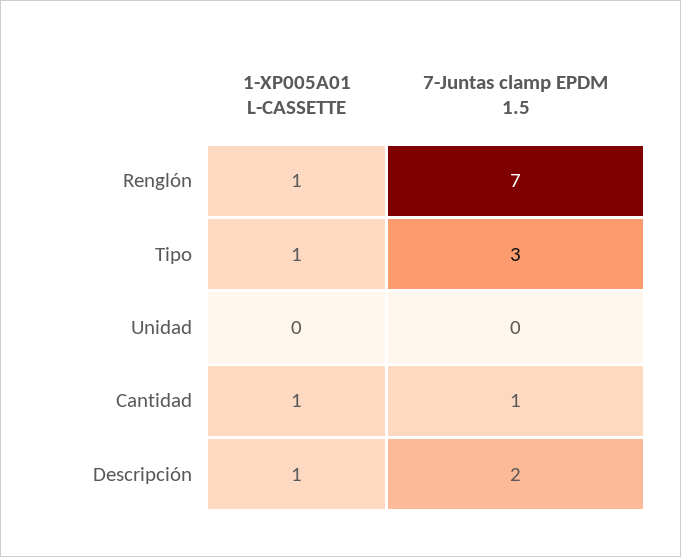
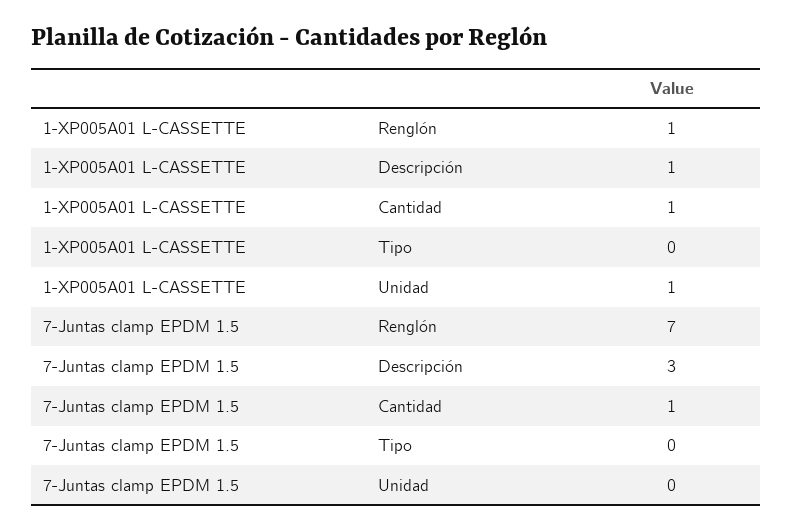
1-XP005A01 L-CASSETTE, Tipo: 1 -> 0
7-Juntas clamp EPDM 1.5, Tipo: 3 -> 0
1-XP005A01 L-CASSETTE, Unidad: 0 -> 1
7-Juntas clamp EPDM 1.5, Descripción: 2 -> 3

